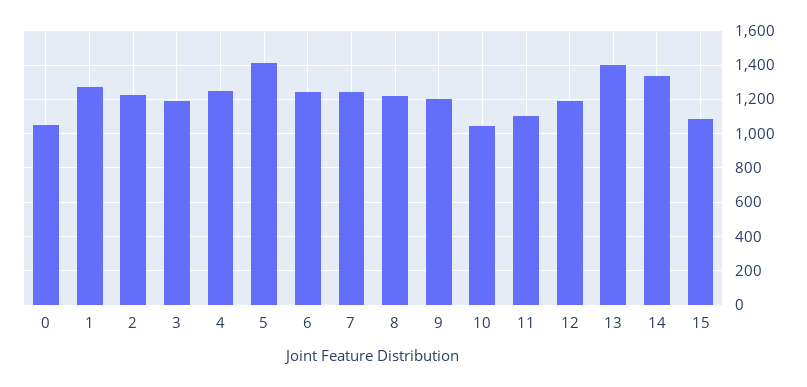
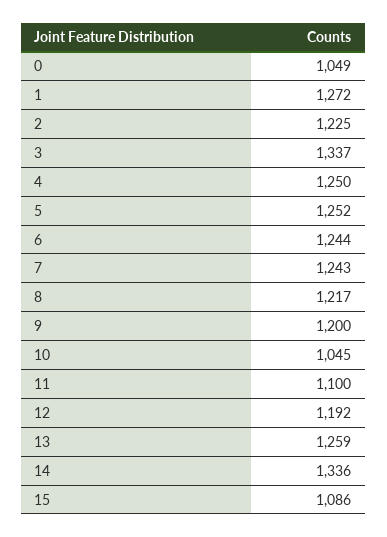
3: 1200 -> 1337
5: 1400 -> 1252
13: 1400 -> 1259

